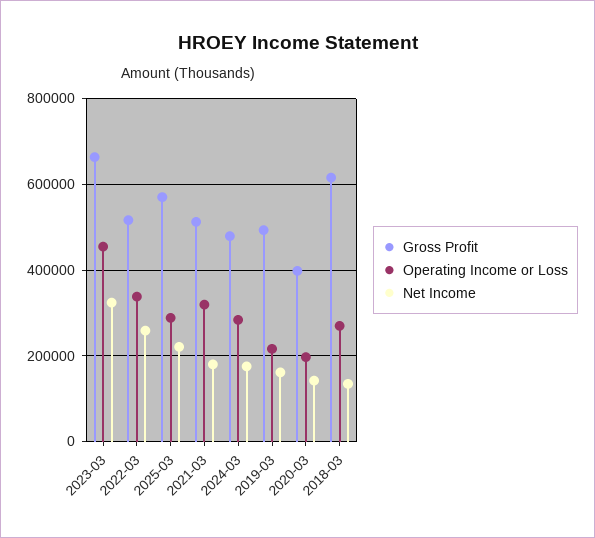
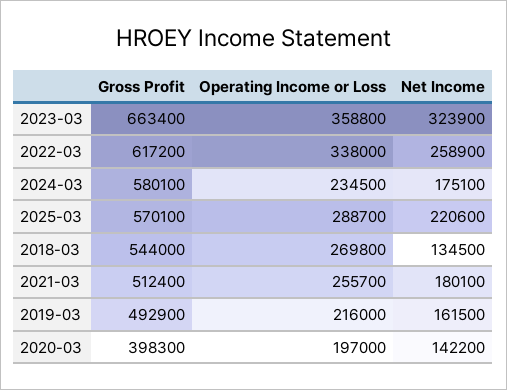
Operating Income or Loss, 2023-03: 460000 -> 358800
Gross Profit, 2022-03: 520000 -> 617200
Operating Income or Loss, 2021-03: 320000 -> 255700
Gross Profit, 2024-03: 480000 -> 580100
Operating Income or Loss, 2024-03: 280000 -> 234500
Gross Profit, 2018-03: 620000 -> 544000

